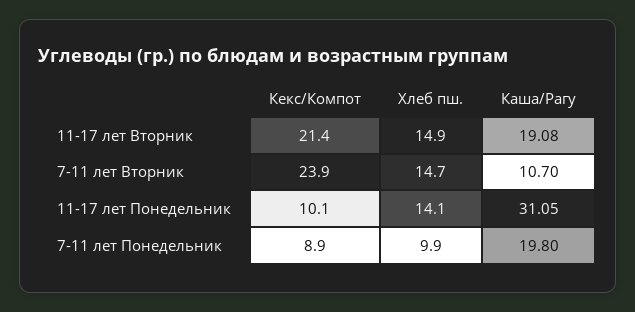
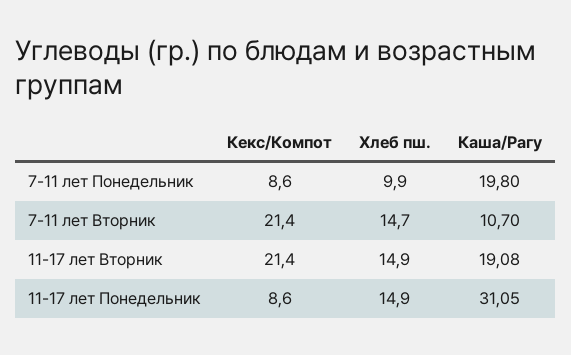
Кекс/Компот, 7-11 лет Вторник: 23.9 -> 21.4
Кекс/Компот, 11-17 лет Понедельник: 10.1 -> 8.6
Хлеб пш., 11-17 лет Понедельник: 14.1 -> 14.9
Кекс/Компот, 7-11 лет Понедельник: 8.9 -> 8.6

